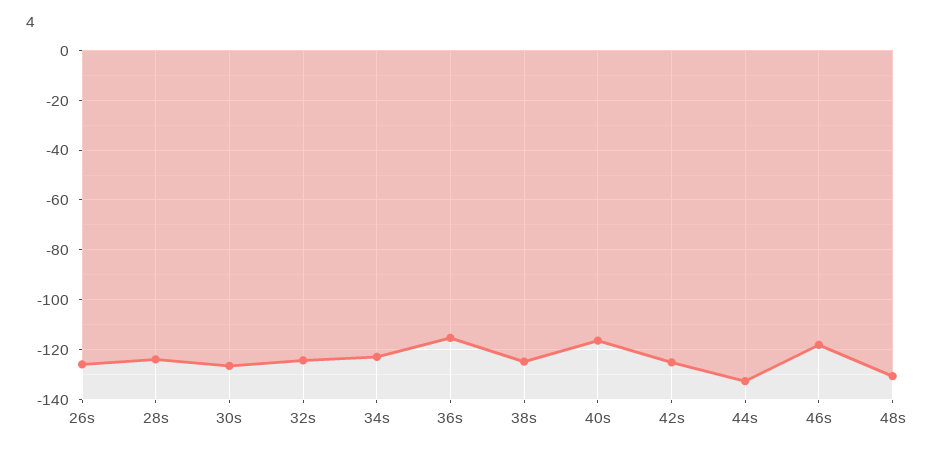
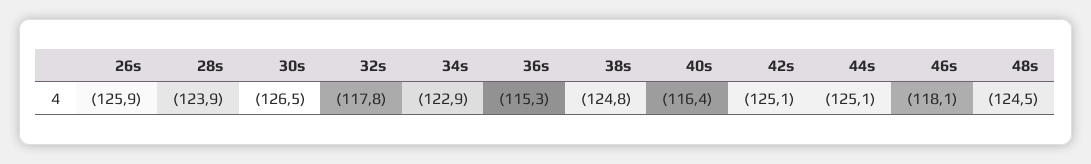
32s: -125 -> -117.8
44s: -132.5 -> -125.1
48s: -130 -> -124.5

